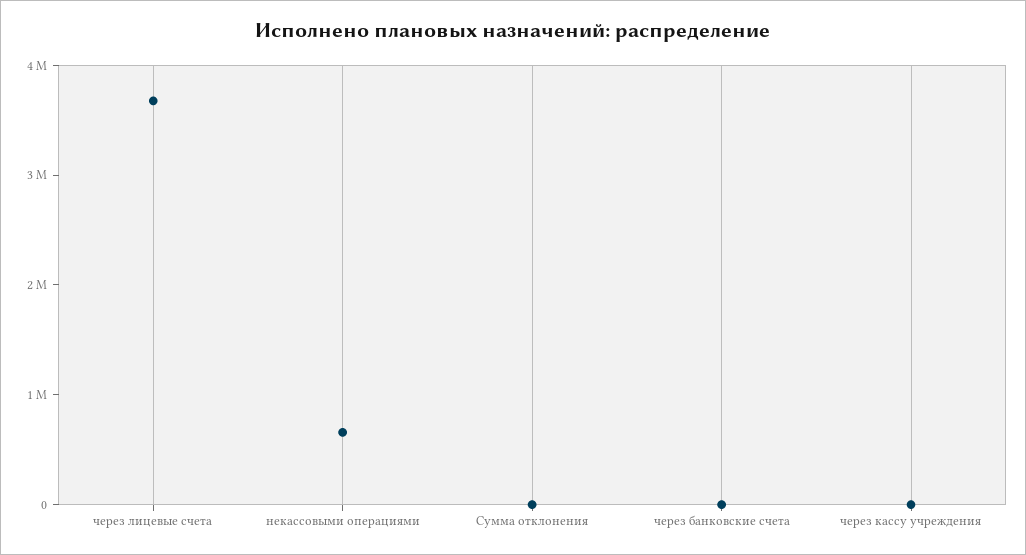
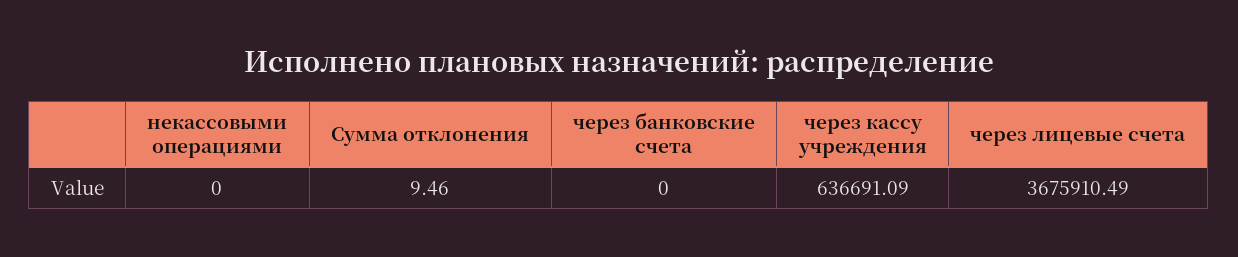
некассовыми операциями: 600000 -> 0
через кассу учреждения: 0 -> 636691.09

